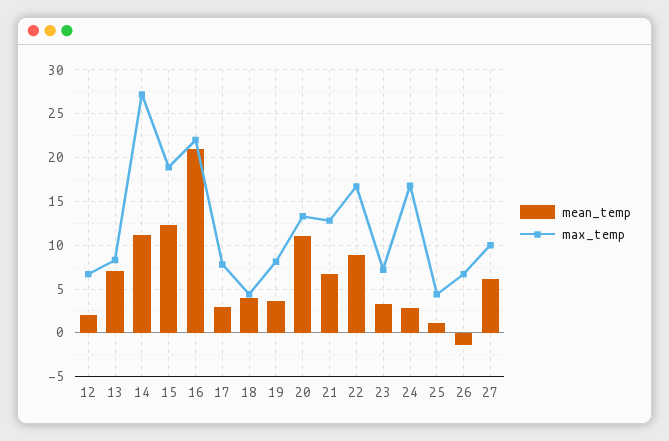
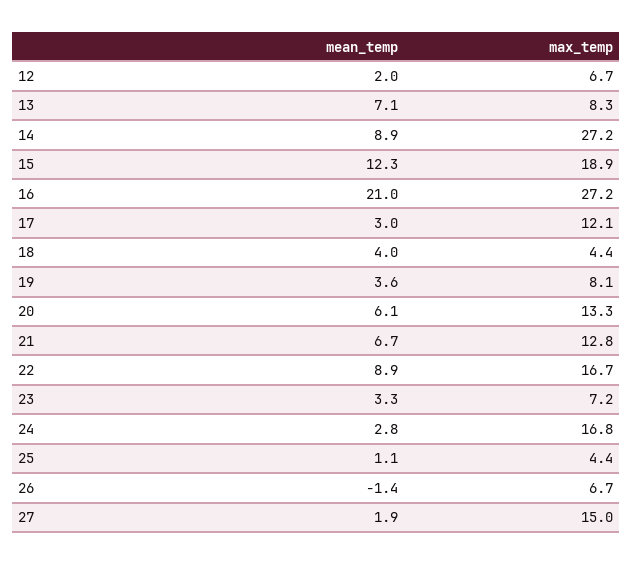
mean_temp, 14: 11 -> 8.9
max_temp, 16: 22 -> 27.2
max_temp, 17: 8 -> 12.1
mean_temp, 20: 11 -> 6.1
mean_temp, 27: 6 -> 1.9
max_temp, 27: 10 -> 15

